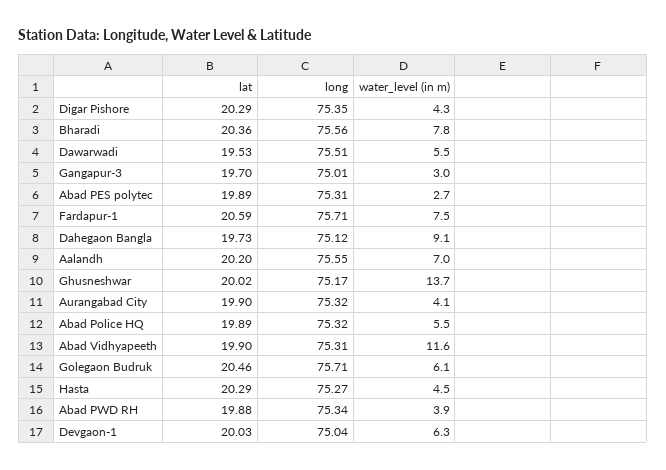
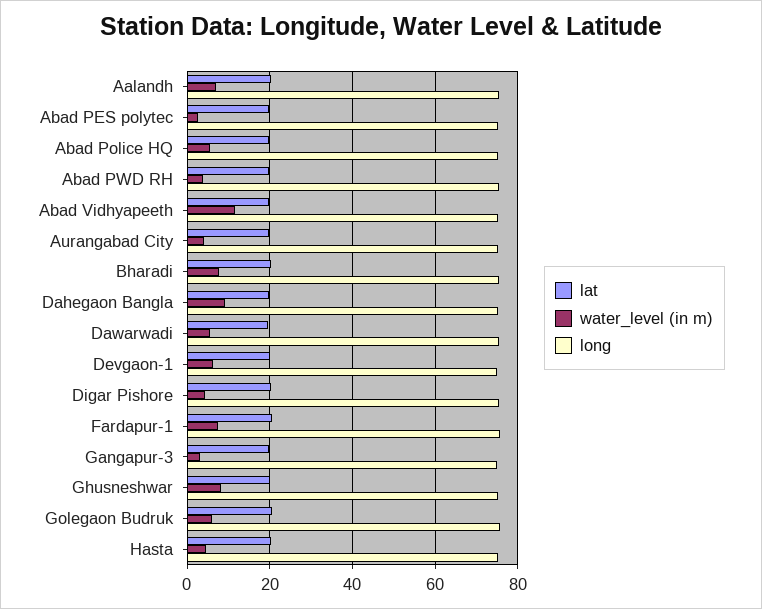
water_level (in m), Ghusneshwar: 13.7 -> 8

